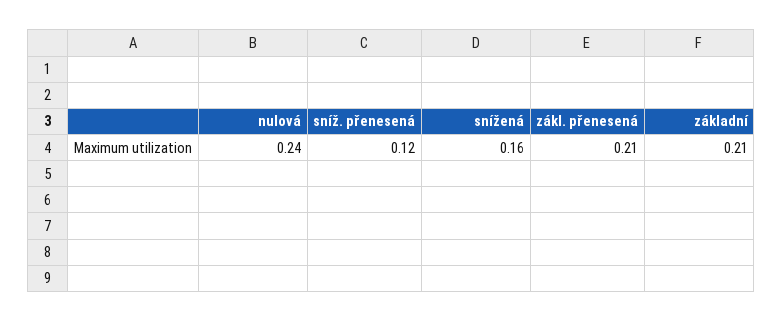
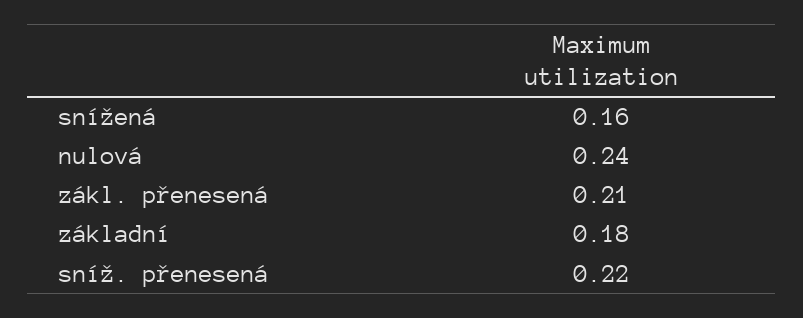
sníž. přenesená: 0.12 -> 0.22
základní: 0.21 -> 0.18

